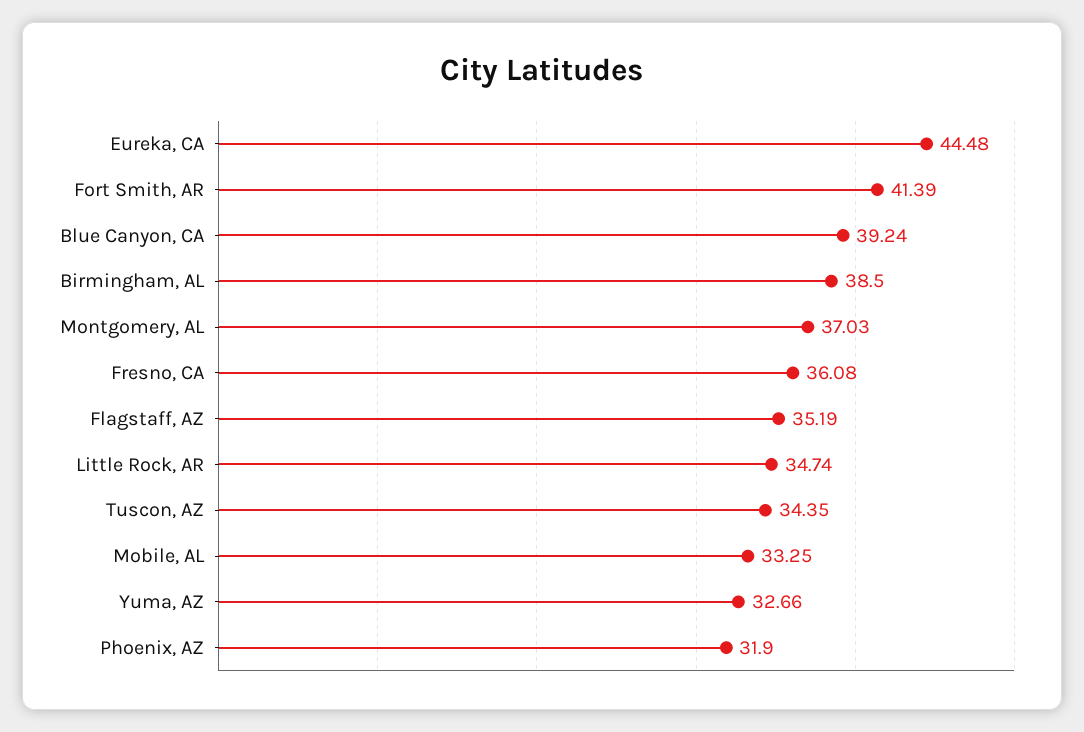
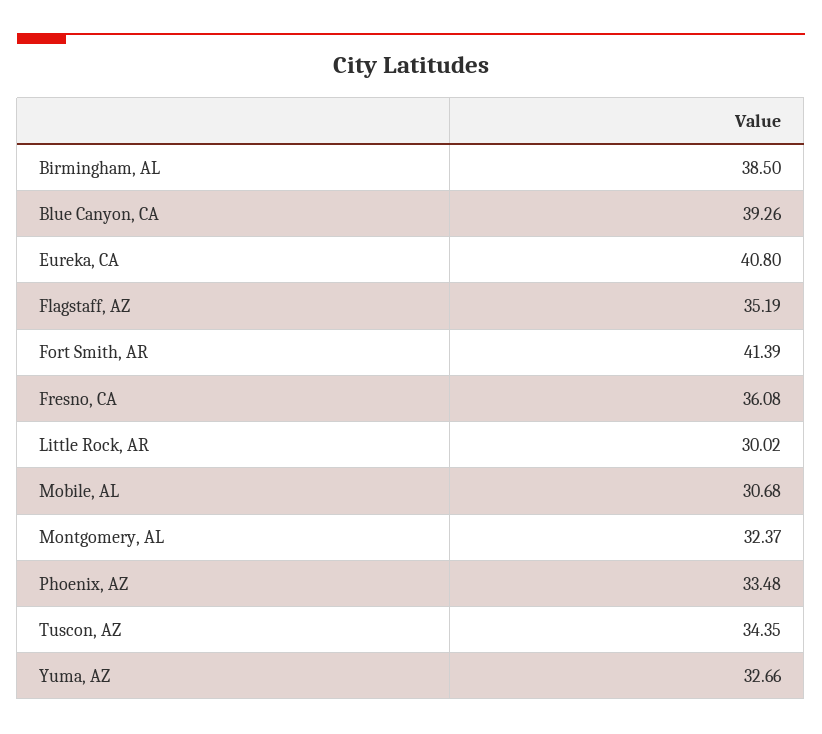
Eureka, CA: 44.48 -> 40.8
Blue Canyon, CA: 39.24 -> 39.26
Montgomery, AL: 37.03 -> 32.37
Little Rock, AR: 34.74 -> 30.02
Mobile, AL: 33.25 -> 30.68
Phoenix, AZ: 31.9 -> 33.48

